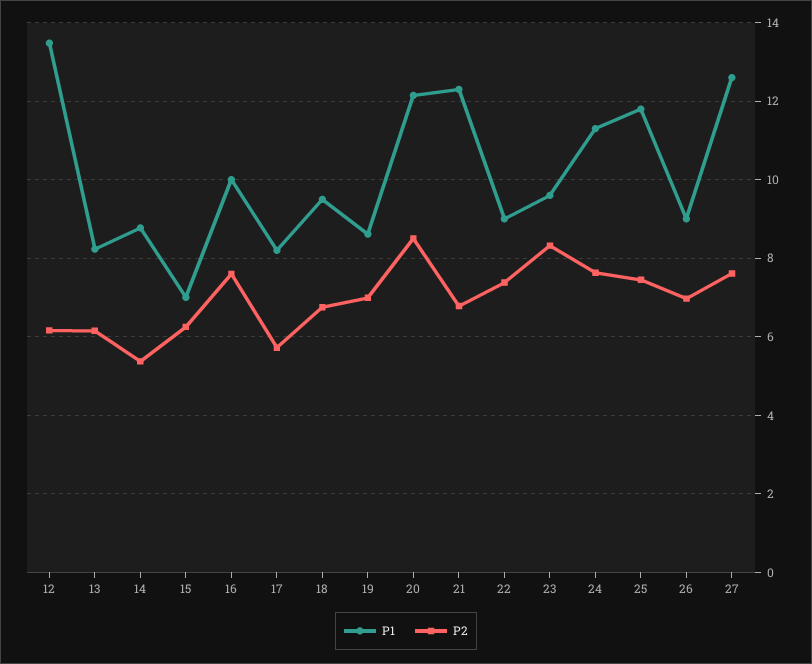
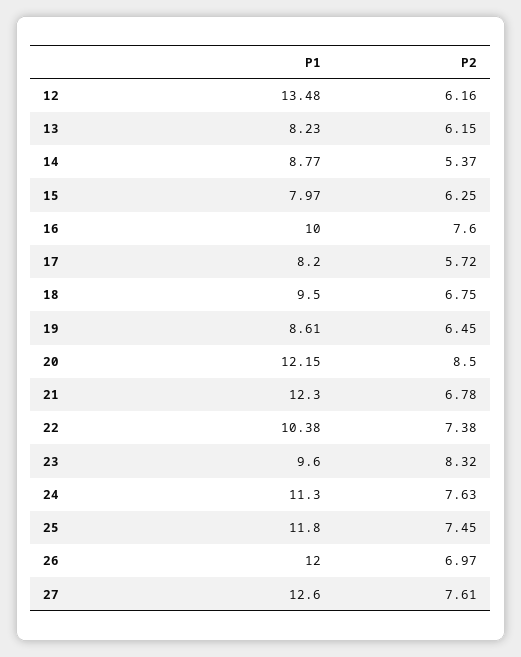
P1, 15: 7 -> 7.97
P2, 19: 7 -> 6.45
P1, 22: 9 -> 10.38
P1, 26: 9 -> 12

